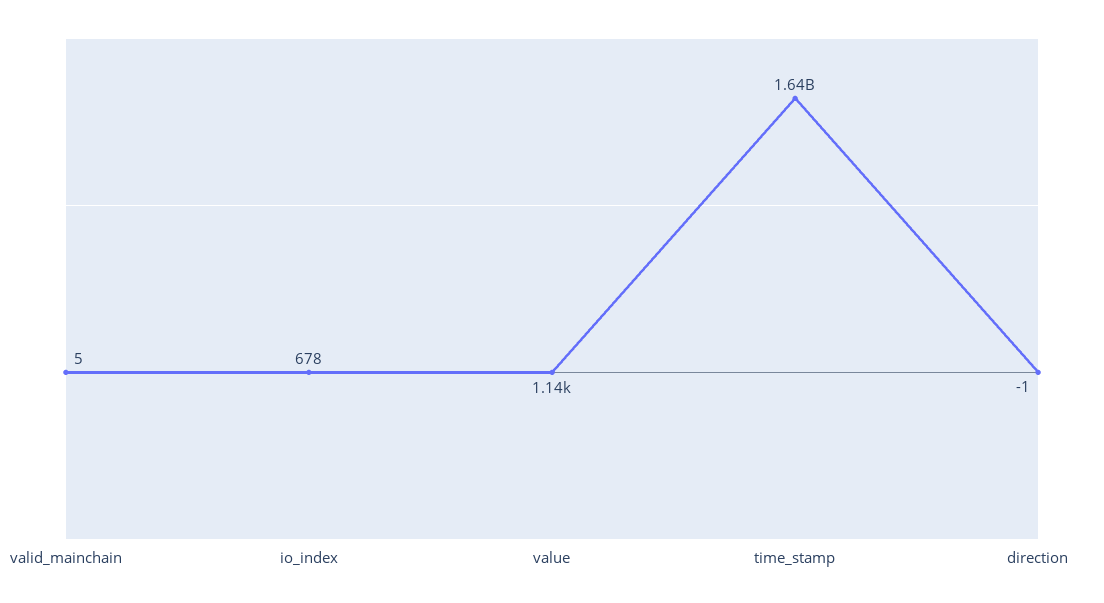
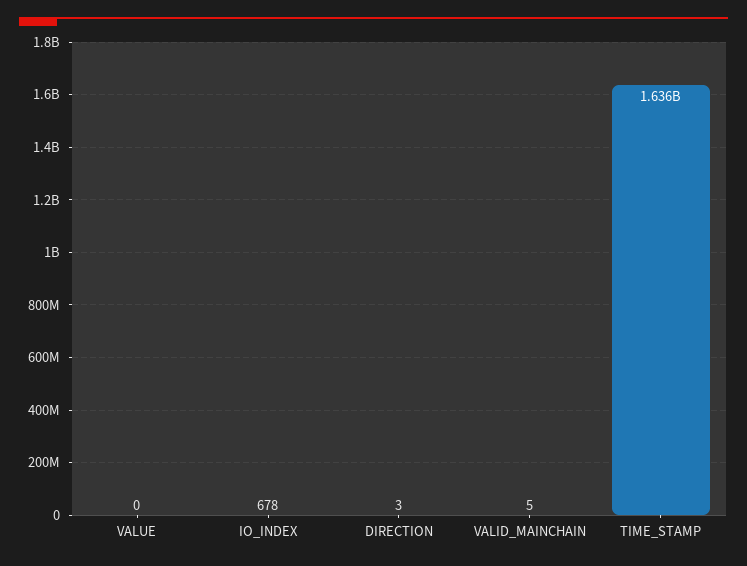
value: 1140 -> 0
direction: -1 -> 3

